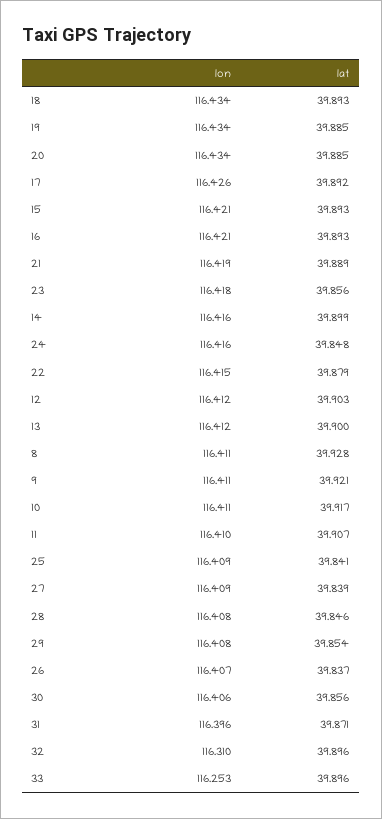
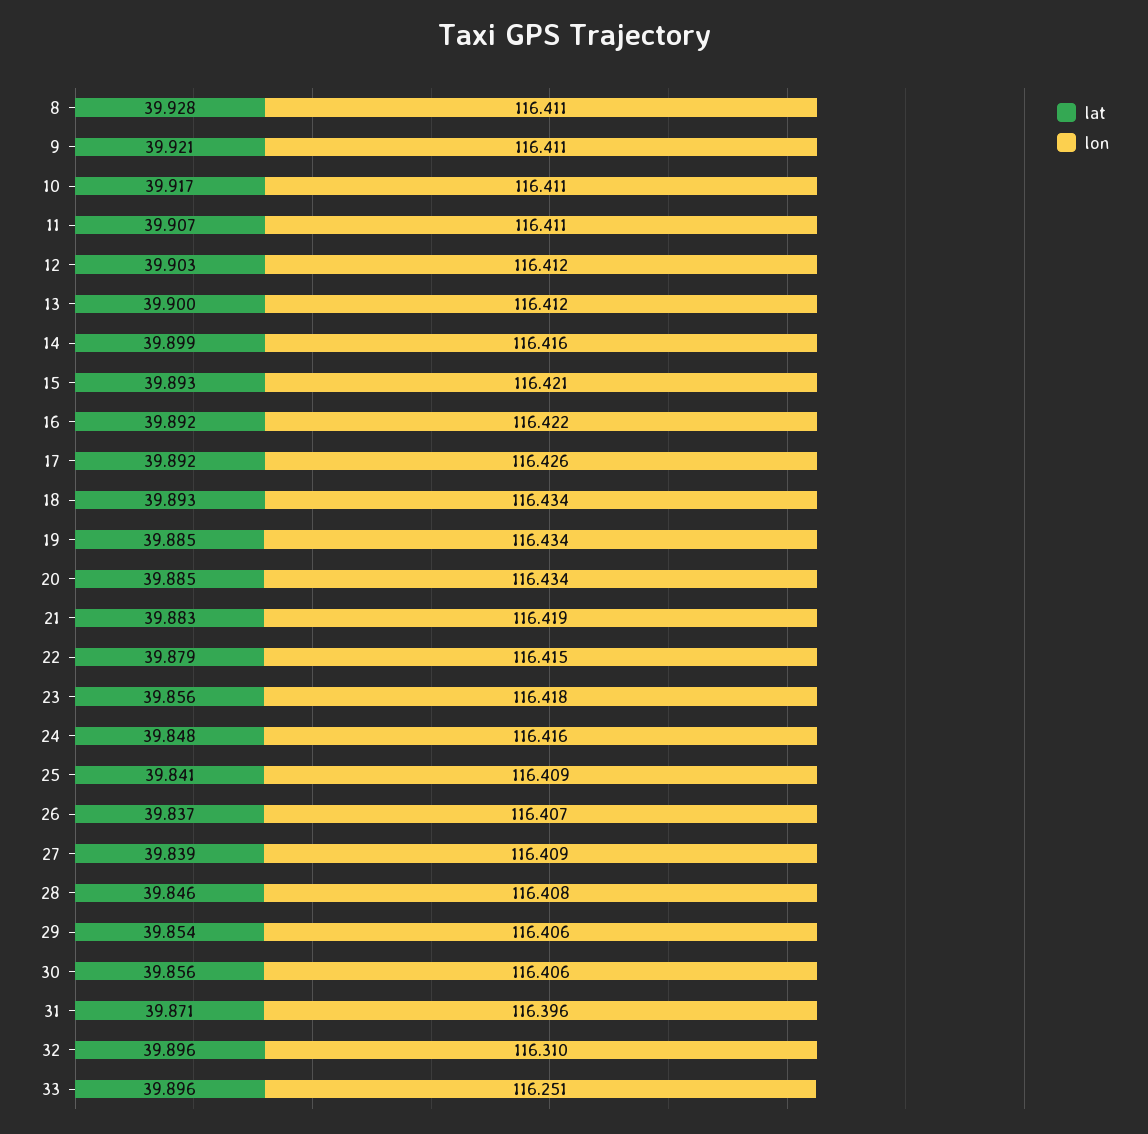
lon, 16: 116.421 -> 116.422
lat, 16: 39.893 -> 39.892
lat, 21: 39.889 -> 39.883
lon, 11: 116.41 -> 116.411
lon, 29: 116.408 -> 116.406
lon, 33: 116.253 -> 116.251

